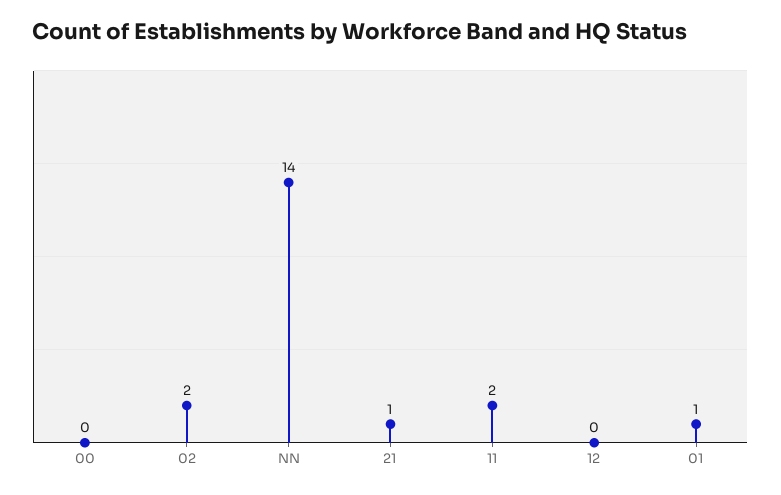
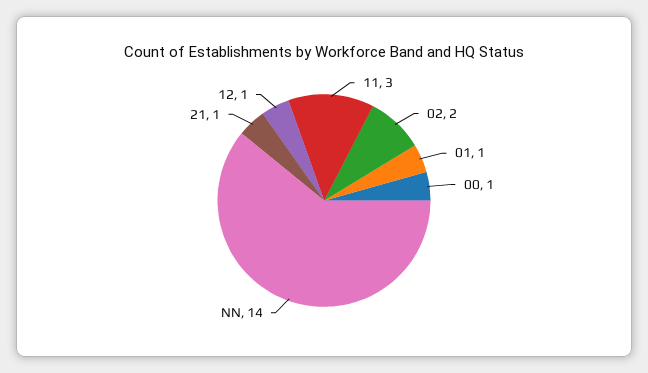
00: 0 -> 1
11: 2 -> 3
12: 0 -> 1

